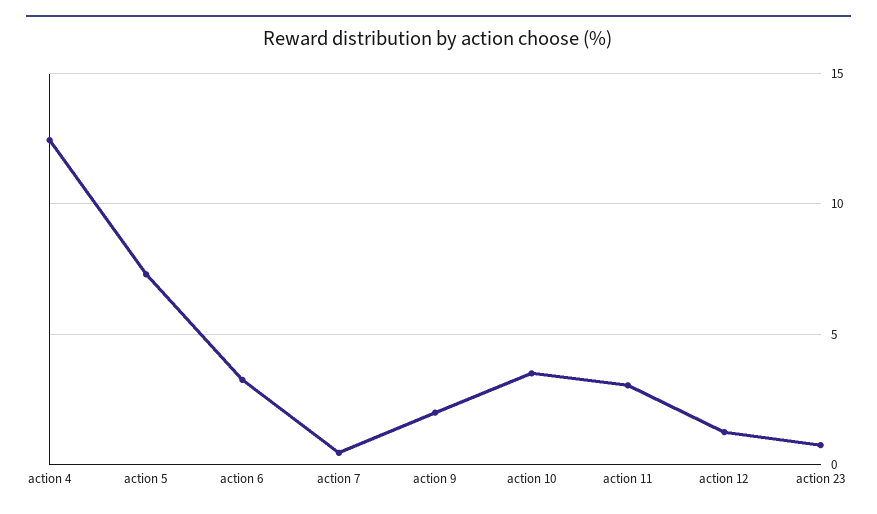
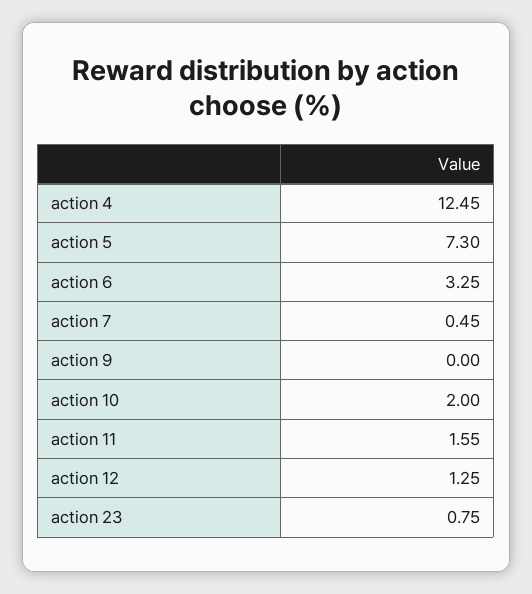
action 9: 2 -> 0
action 10: 3.5 -> 2
action 11: 3 -> 1.55

